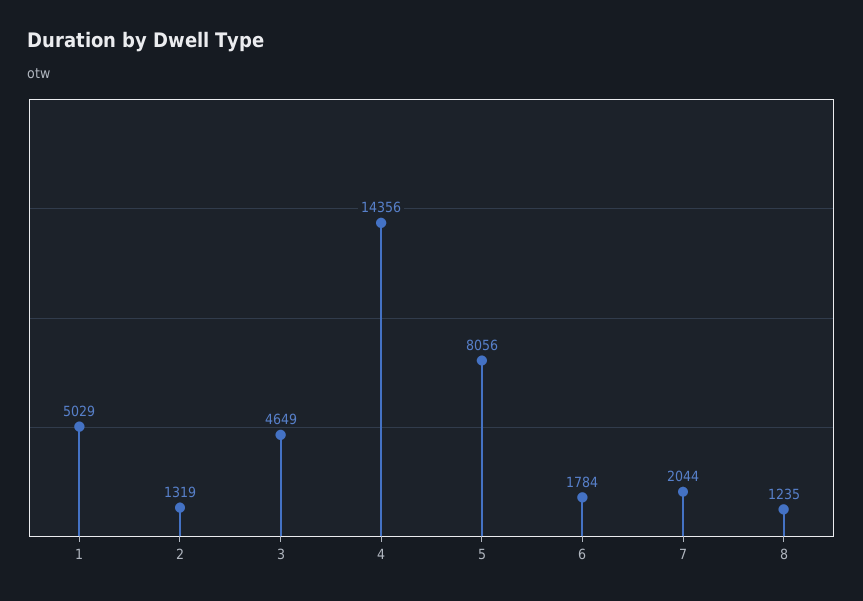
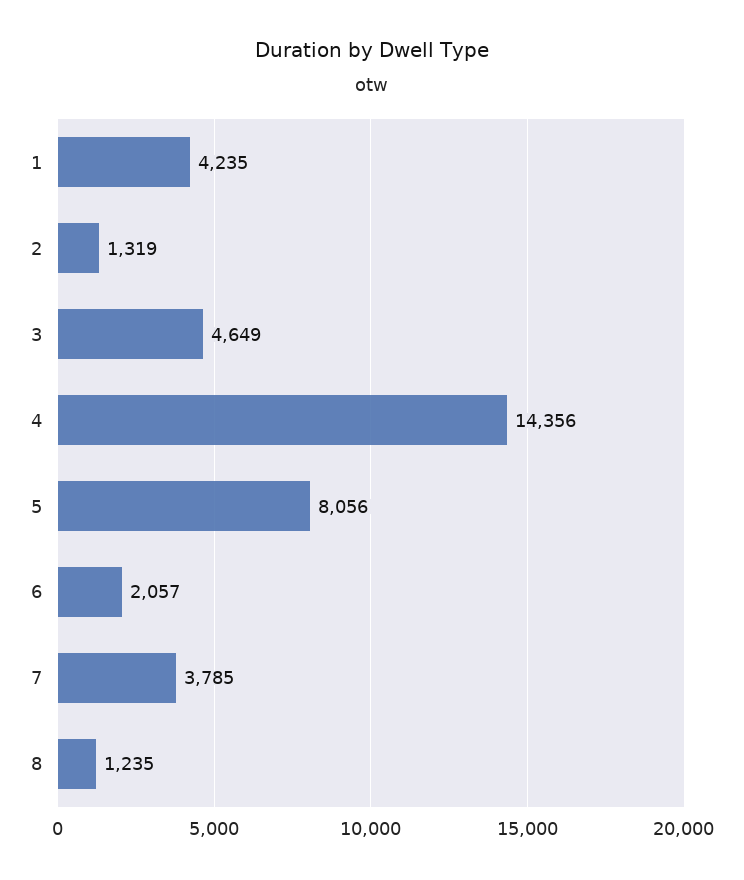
1: 5029 -> 4235
6: 1784 -> 2057
7: 2044 -> 3785

